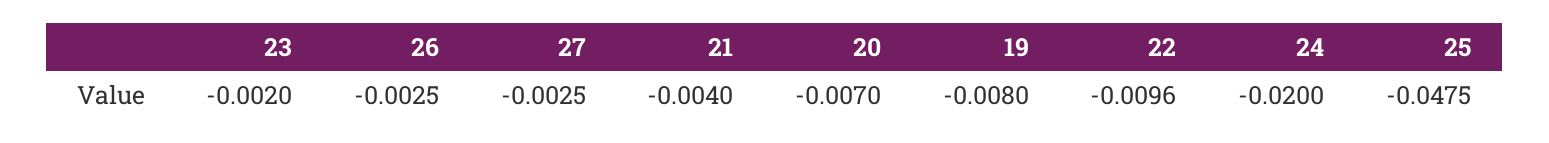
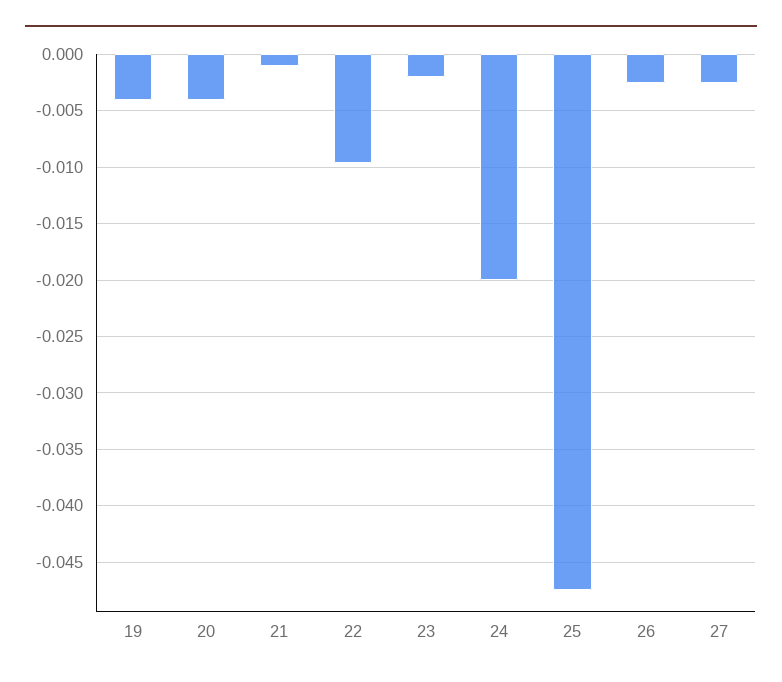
21: -0.004 -> -0.001
20: -0.007 -> -0.004
19: -0.008 -> -0.004

